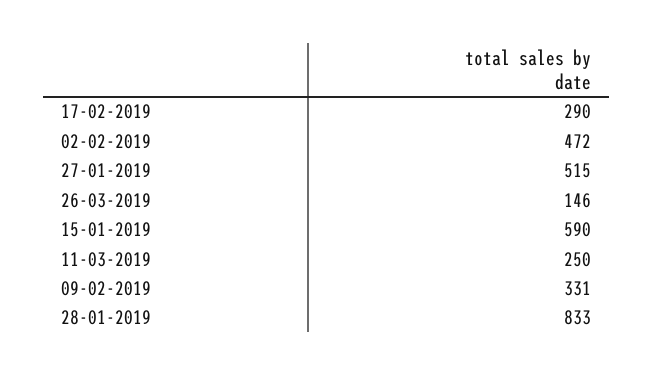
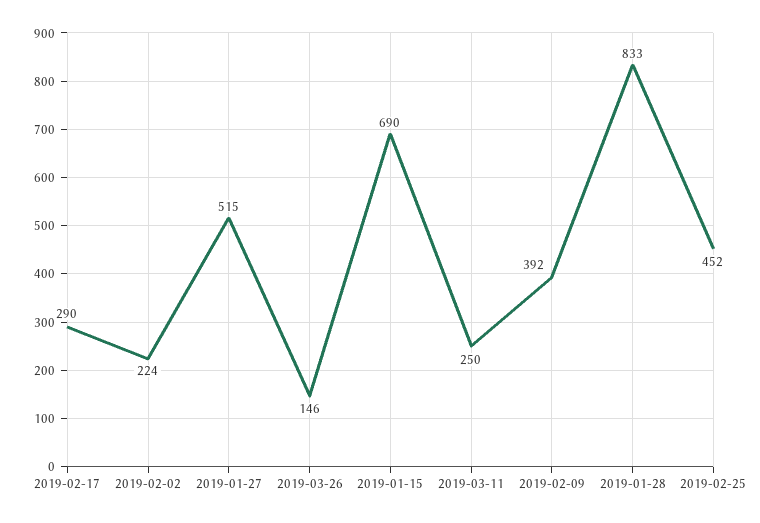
02-02-2019: 472 -> 224
15-01-2019: 590 -> 690
09-02-2019: 331 -> 392
2019-02-25: none -> 452

